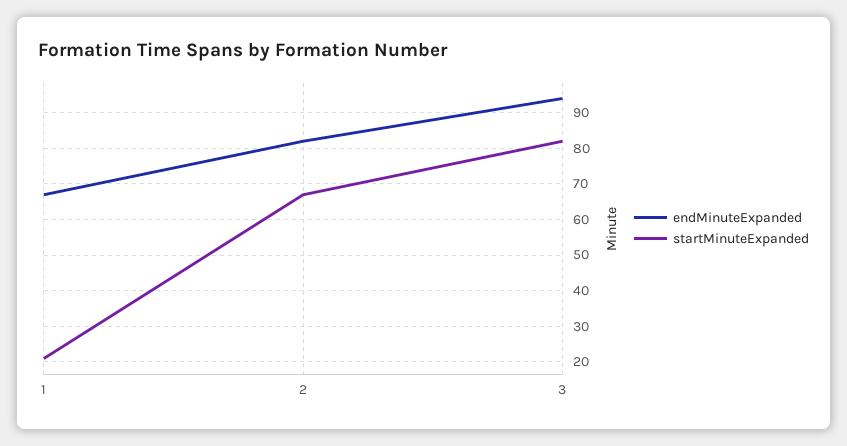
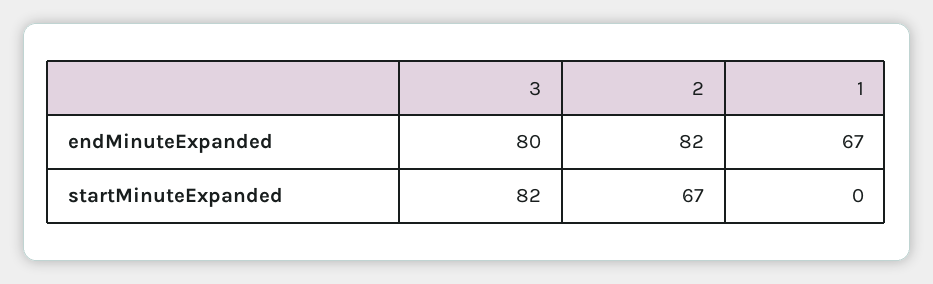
startMinuteExpanded, 1: 20 -> 0
endMinuteExpanded, 3: 95 -> 80

